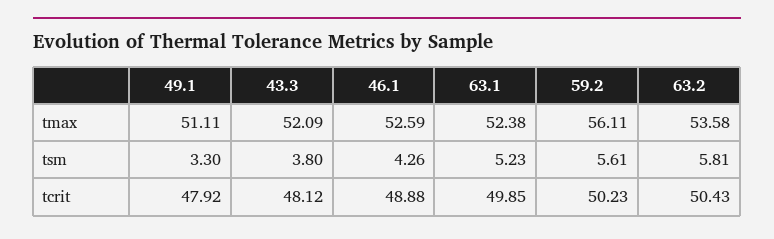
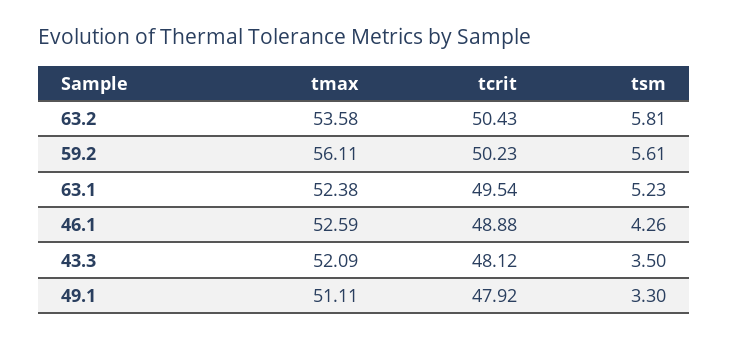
43.3, tsm: 3.8 -> 3.5
63.1, tcrit: 49.85 -> 49.54

